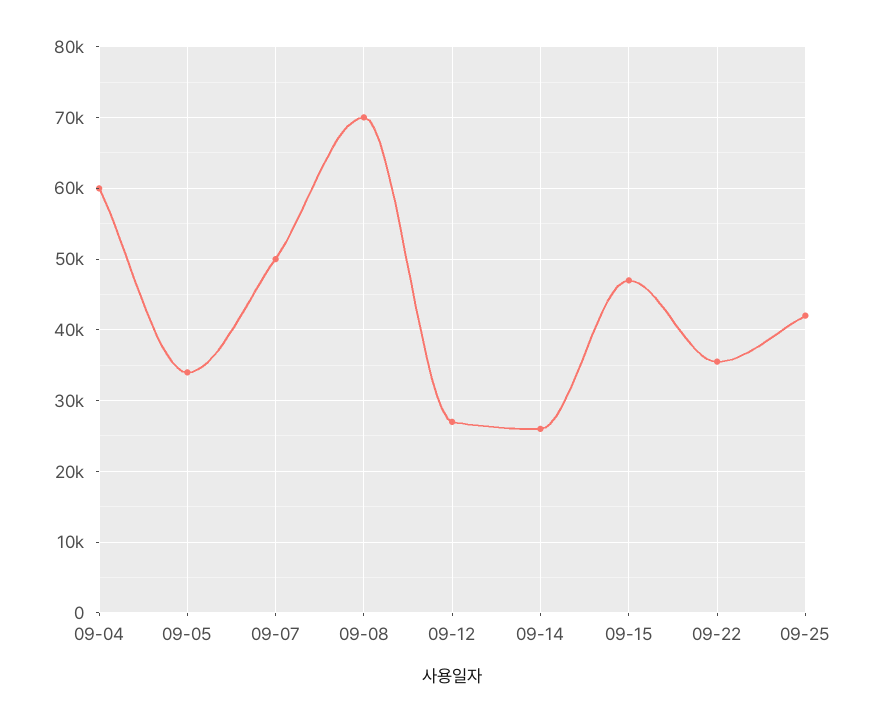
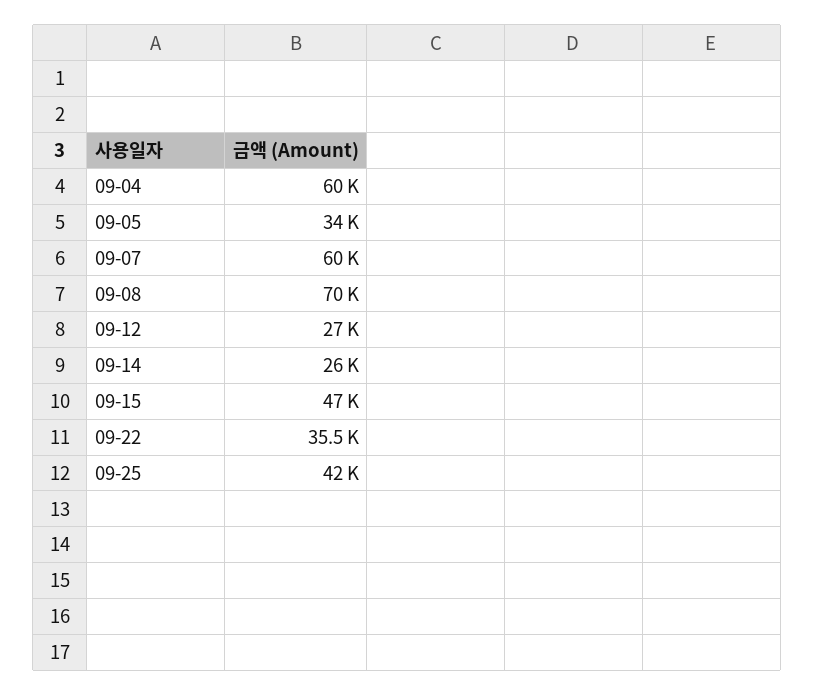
09-07: 50000 -> 60000

